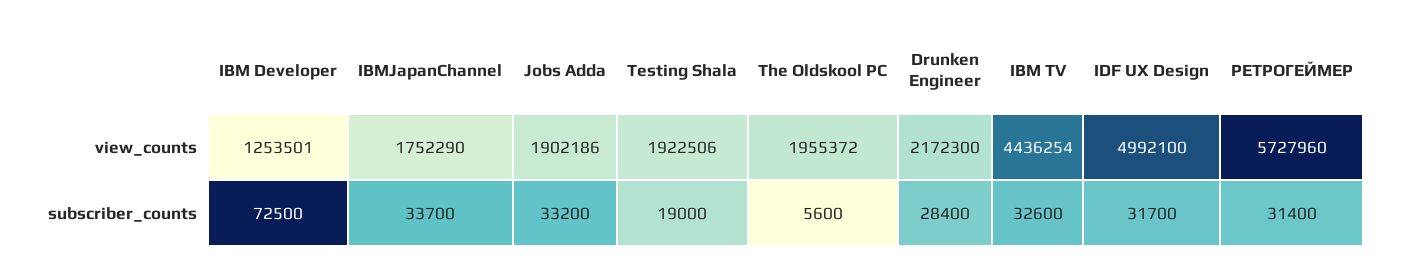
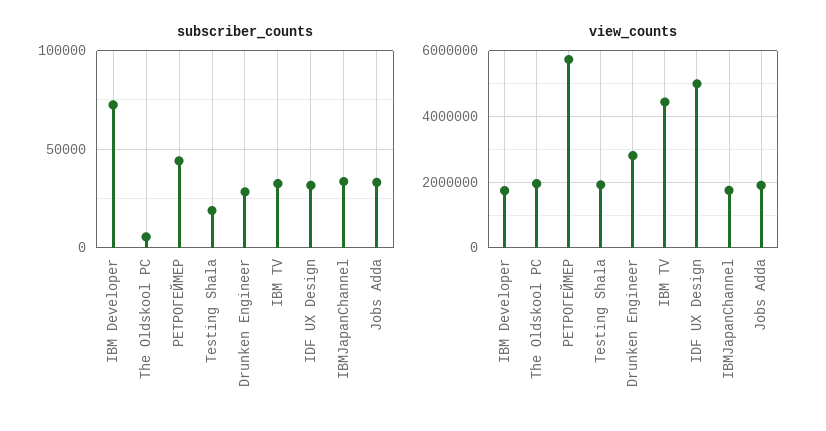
view_counts, IBM Developer: 1253501 -> 1800000
view_counts, Drunken Engineer: 2172300 -> 2800000
subscriber_counts, РЕТРОГЕЙМЕР: 31400 -> 45000

